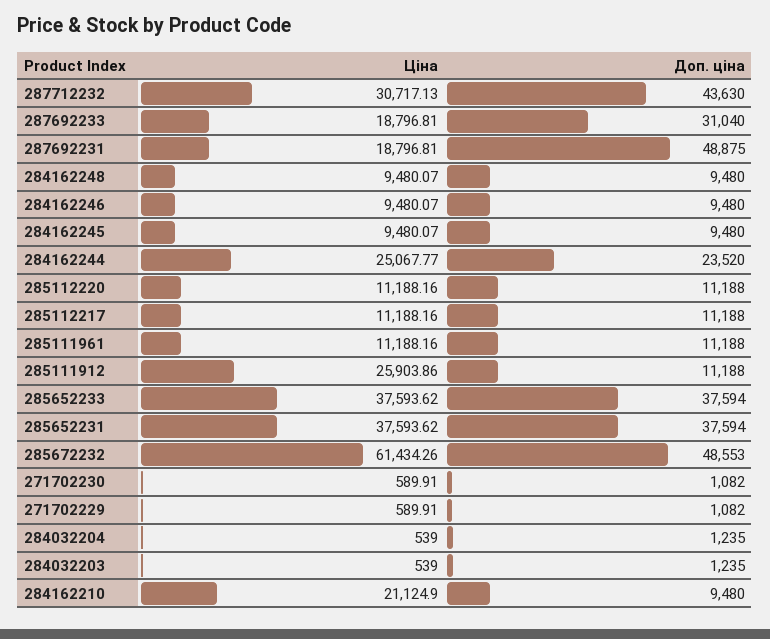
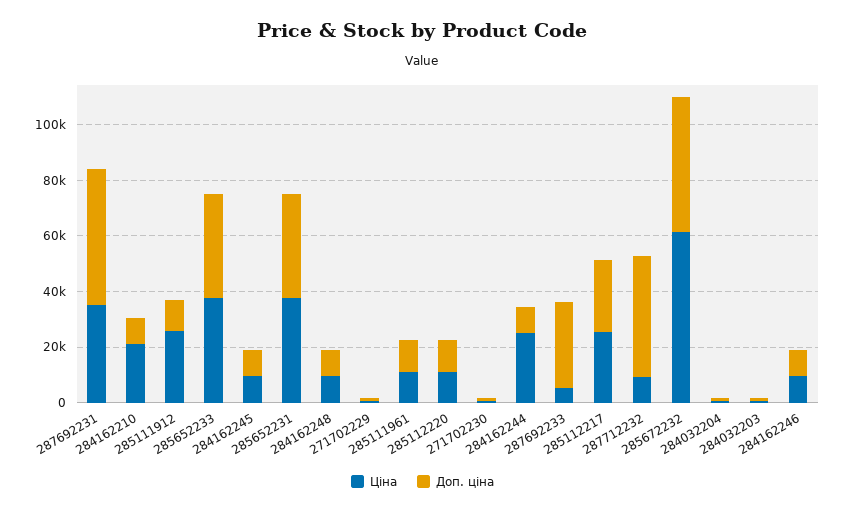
Ціна, 287712232: 30717.13 -> 10000
Ціна, 287692233: 18796.81 -> 5000
Ціна, 287692231: 18796.81 -> 35000
Доп. ціна, 284162244: 23520 -> 10000
Ціна, 285112217: 11188.16 -> 25000
Доп. ціна, 285112217: 11188 -> 25000

